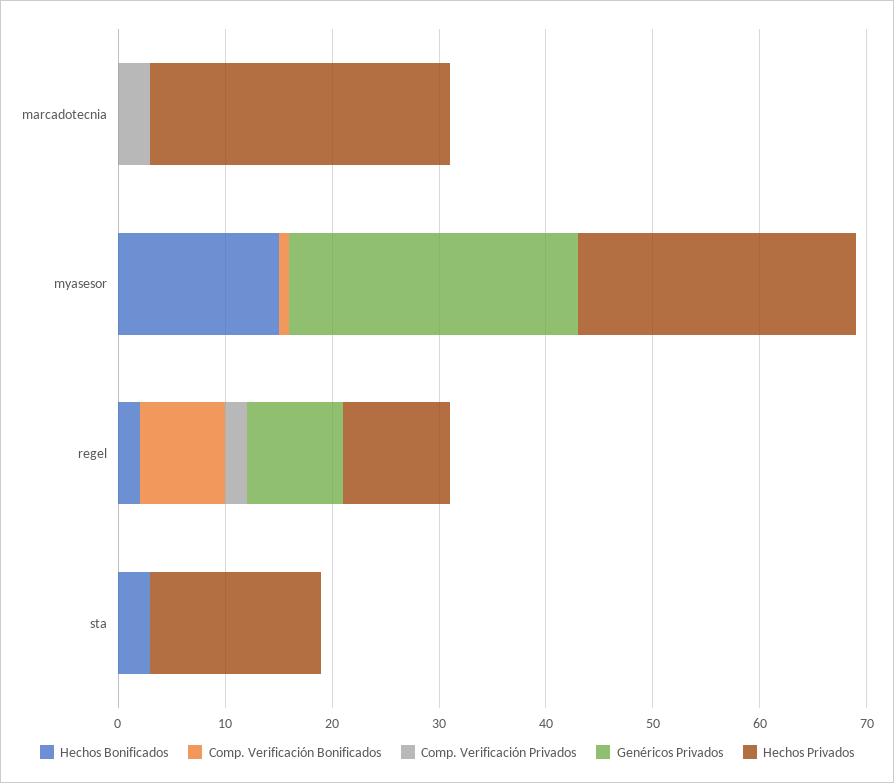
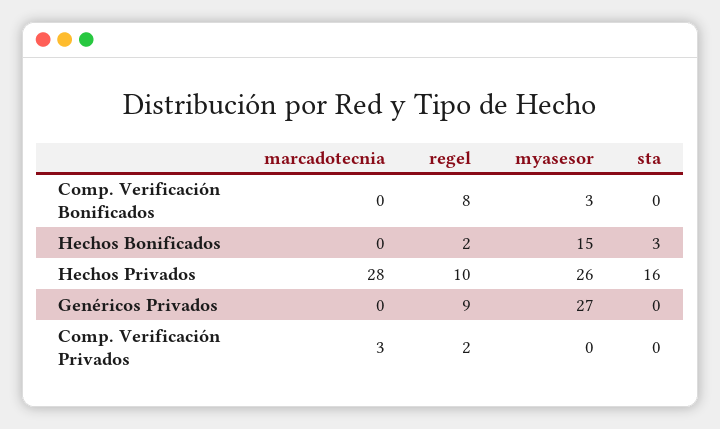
Comp. Verificación Bonificados, myasesor: 1 -> 3

